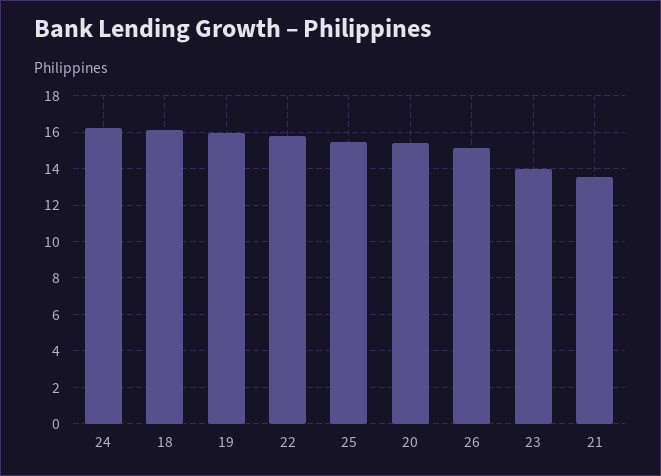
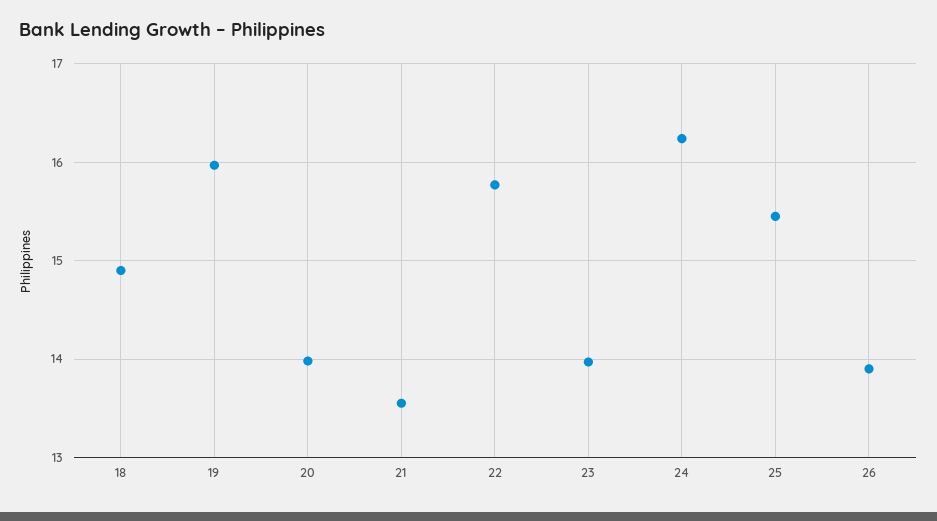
18: 16 -> 14.9
20: 15.5 -> 14
26: 15 -> 13.9

